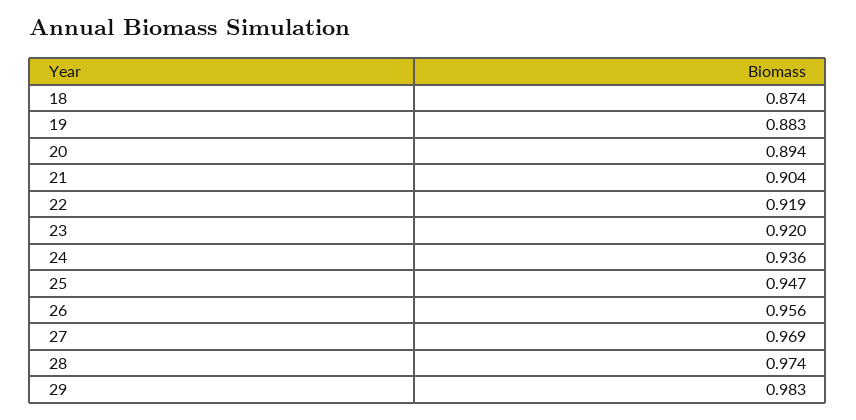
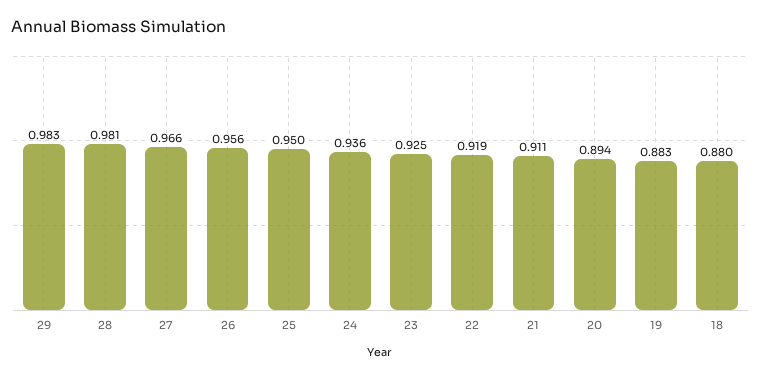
18: 0.874 -> 0.88
21: 0.904 -> 0.911
23: 0.92 -> 0.925
25: 0.947 -> 0.95
27: 0.969 -> 0.966
28: 0.974 -> 0.981

